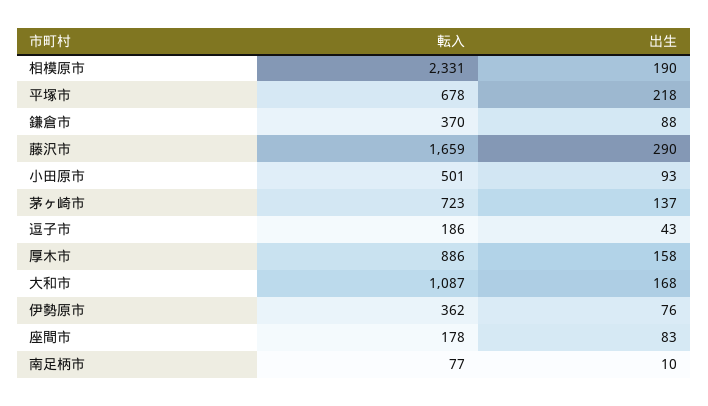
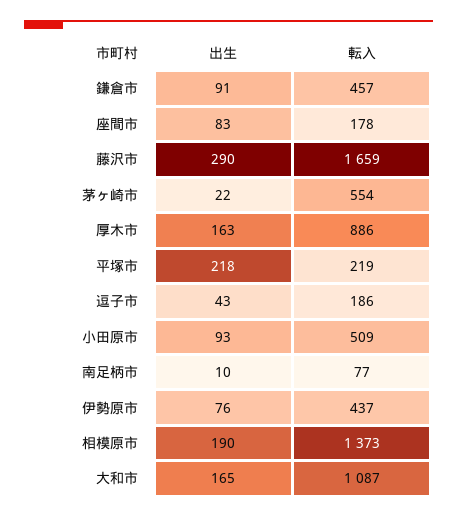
転入, 相模原市: 2331 -> 1373
転入, 平塚市: 678 -> 219
転入, 鎌倉市: 370 -> 457
出生, 鎌倉市: 88 -> 91
転入, 小田原市: 501 -> 509
転入, 茅ヶ崎市: 723 -> 554
出生, 茅ヶ崎市: 137 -> 22
出生, 厚木市: 158 -> 163
出生, 大和市: 168 -> 165
転入, 伊勢原市: 362 -> 437

